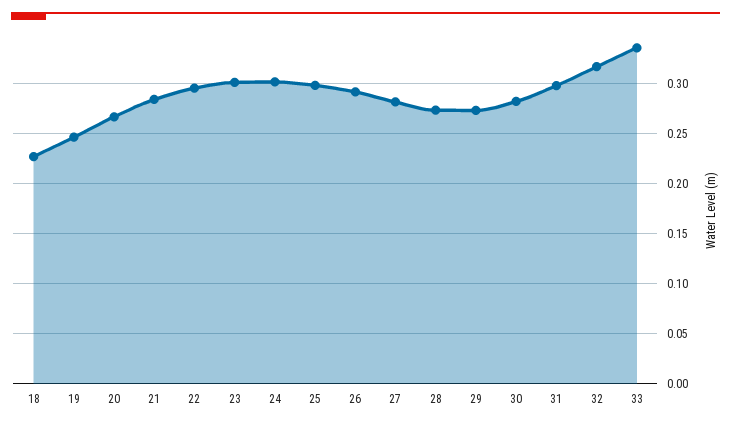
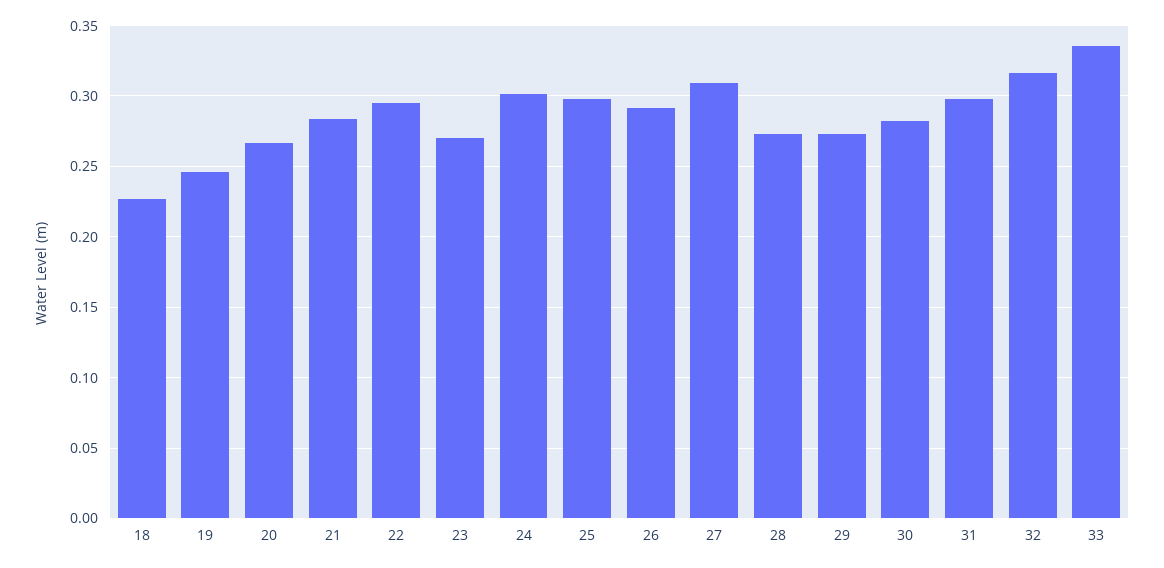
23: 0.3 -> 0.27
27: 0.28 -> 0.31

